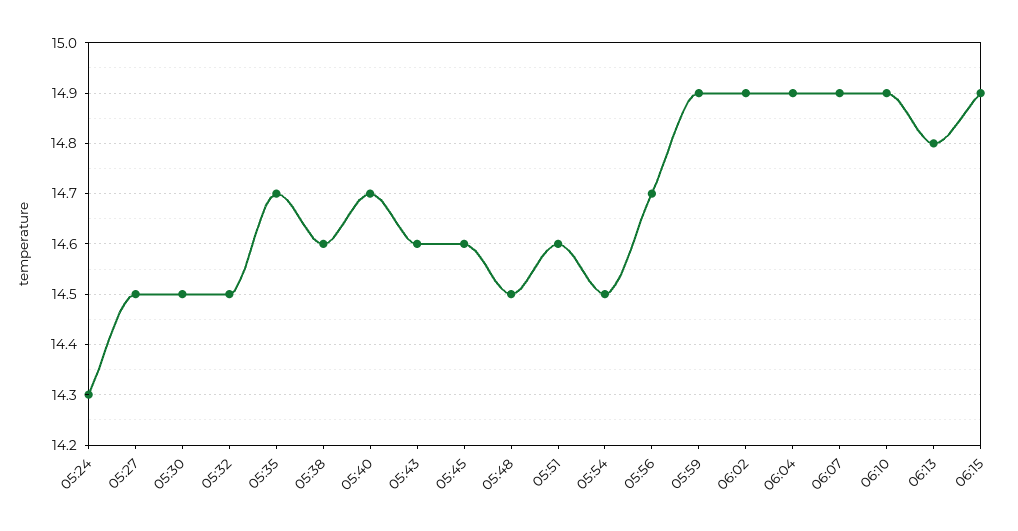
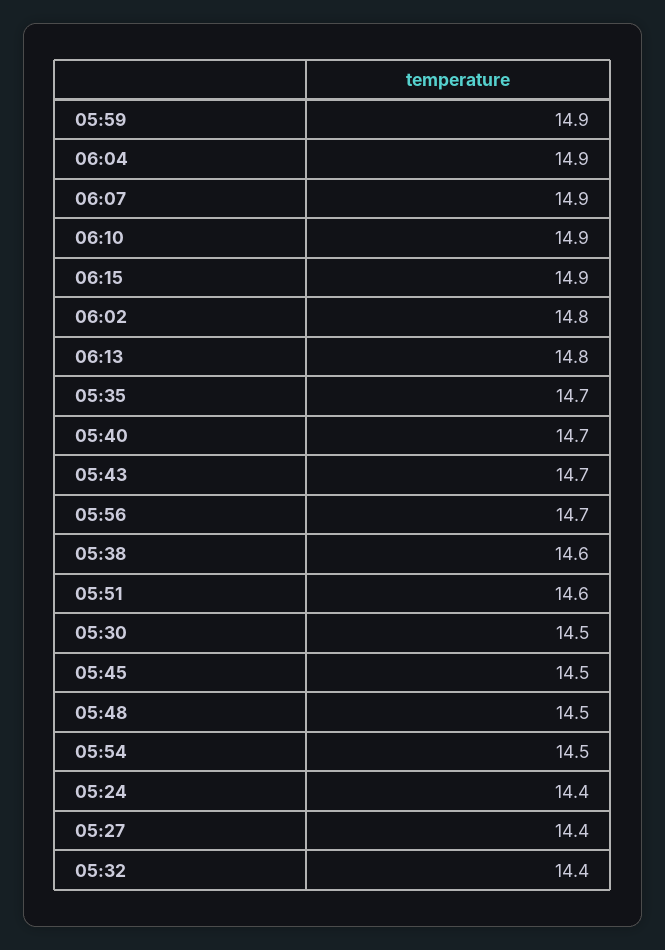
05:24: 14.3 -> 14.4
05:27: 14.5 -> 14.4
05:32: 14.5 -> 14.4
05:43: 14.6 -> 14.7
05:45: 14.6 -> 14.5
06:02: 14.9 -> 14.8

